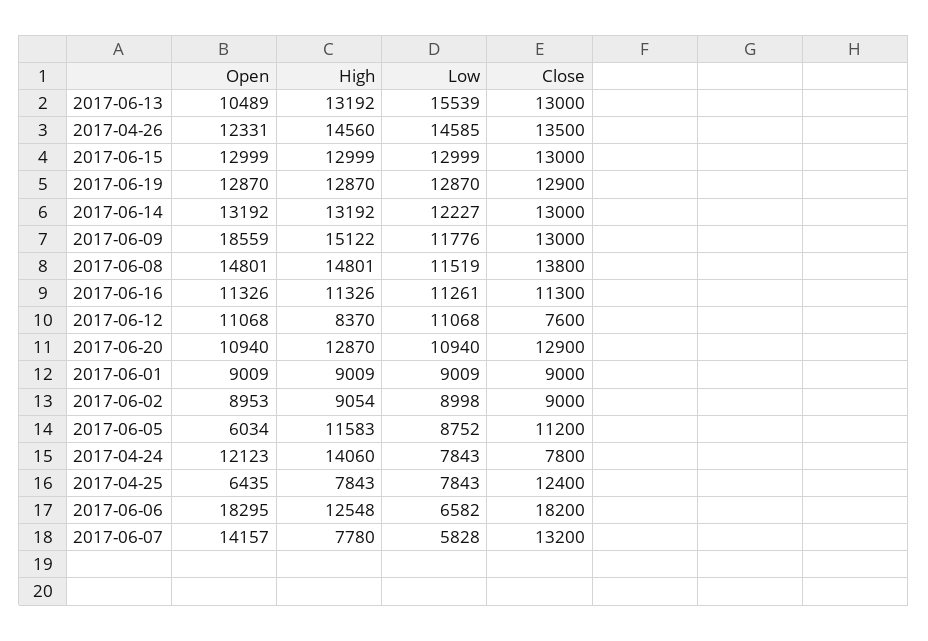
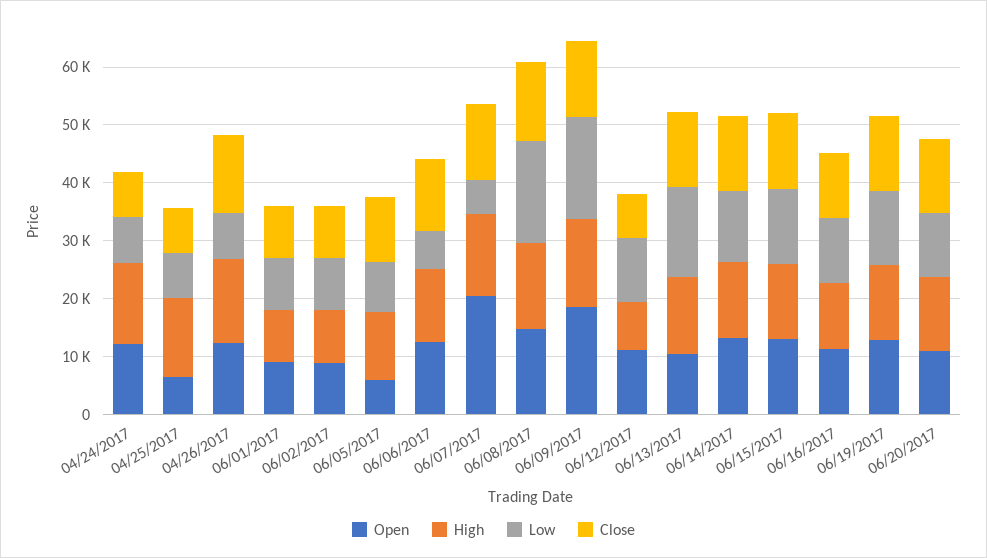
Low, 2017-04-26: 14585 -> 8000
Low, 2017-06-09: 11776 -> 18000
Low, 2017-06-08: 11519 -> 18000
High, 2017-04-25: 7843 -> 14000
Close, 2017-04-25: 12400 -> 8000
Open, 2017-06-06: 18295 -> 12000
Close, 2017-06-06: 18200 -> 12000
Open, 2017-06-07: 14157 -> 20000
High, 2017-06-07: 7780 -> 14000

